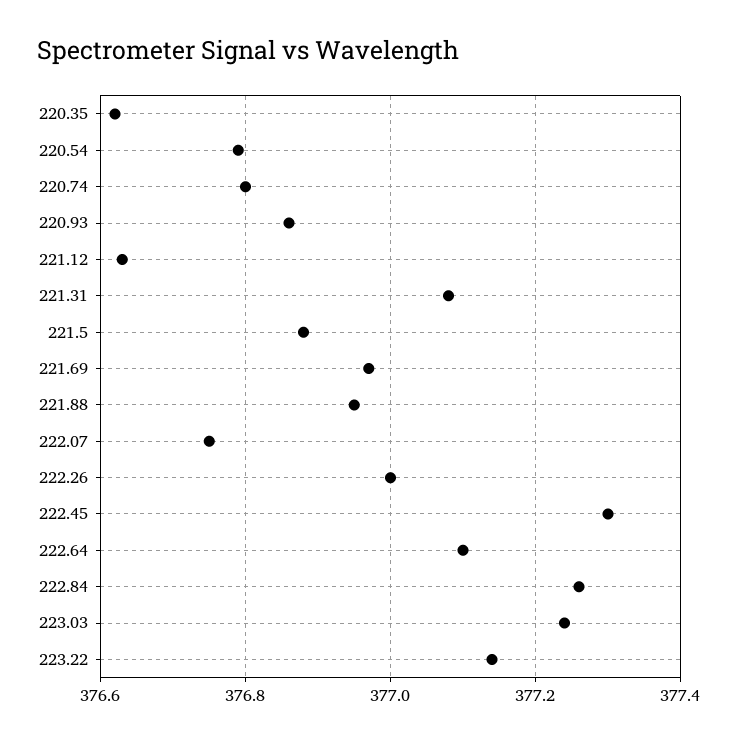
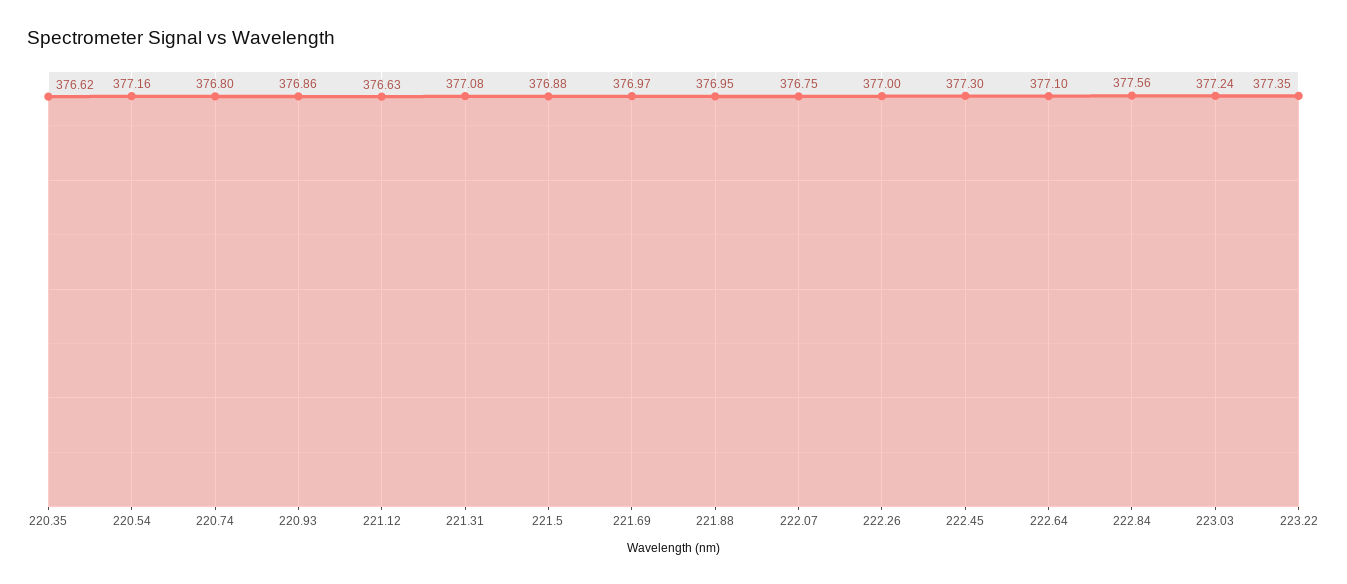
220.54: 376.8 -> 377.16
222.84: 377.25 -> 377.56
223.22: 377.15 -> 377.35

